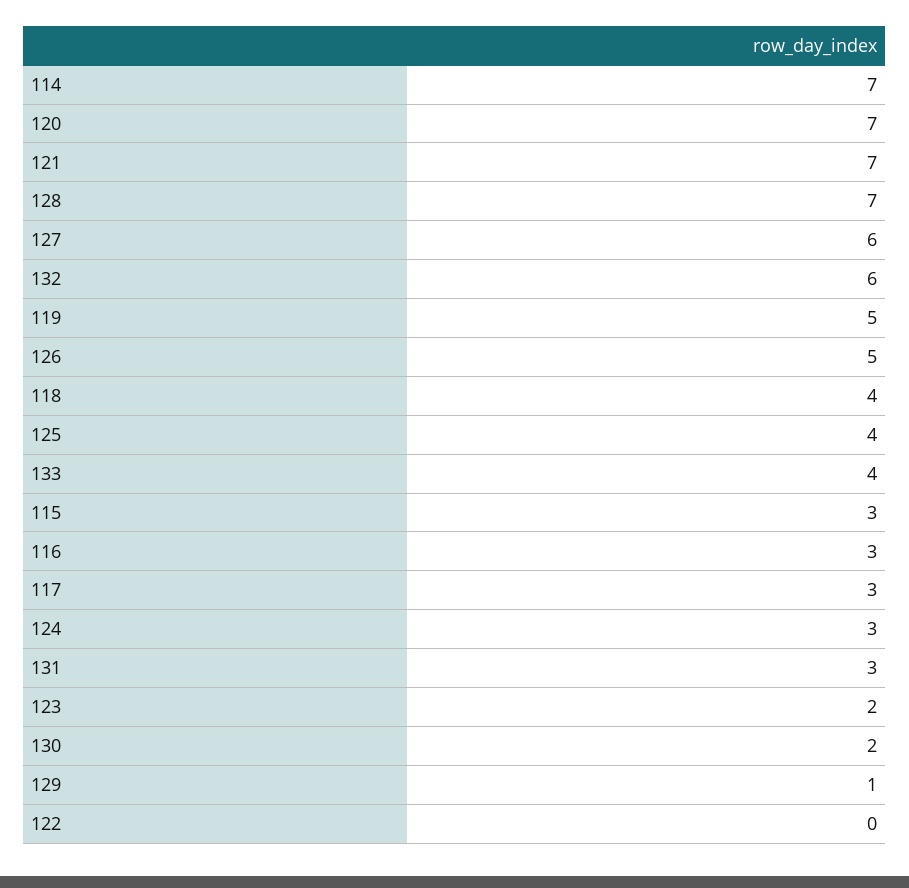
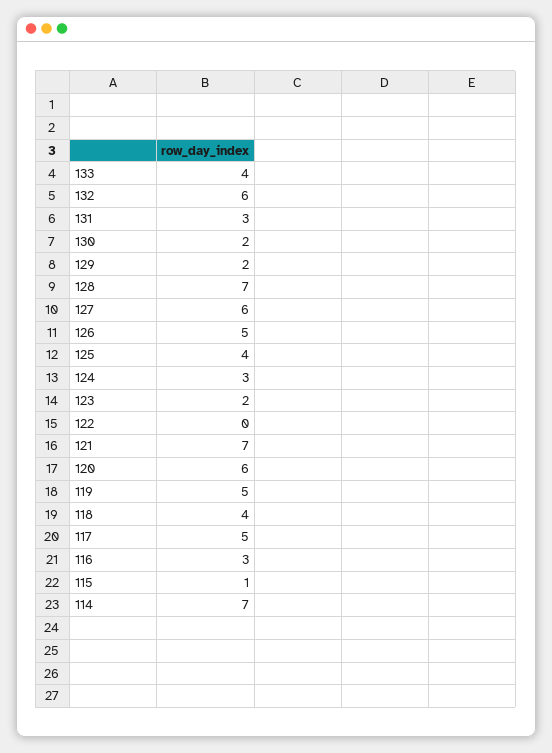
120: 7 -> 6
115: 3 -> 1
117: 3 -> 5
129: 1 -> 2

